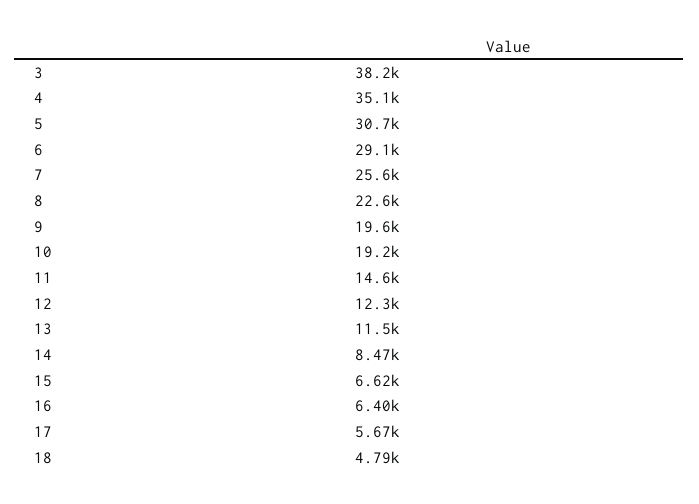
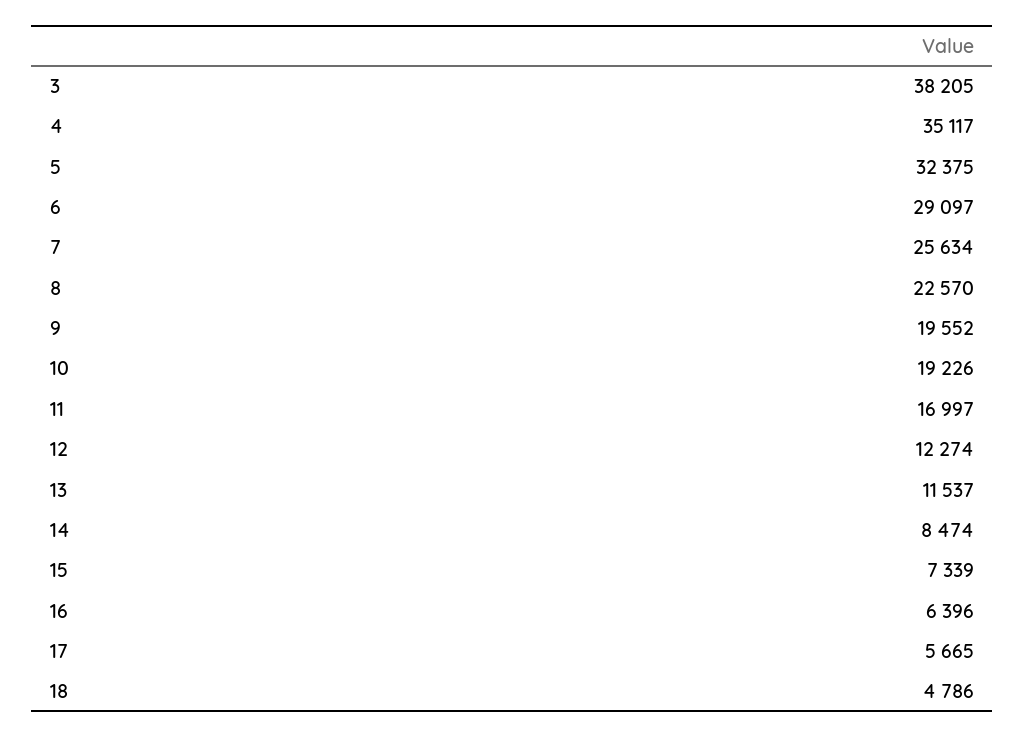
5: 30700 -> 32375
11: 14600 -> 16997
15: 6620 -> 7339

